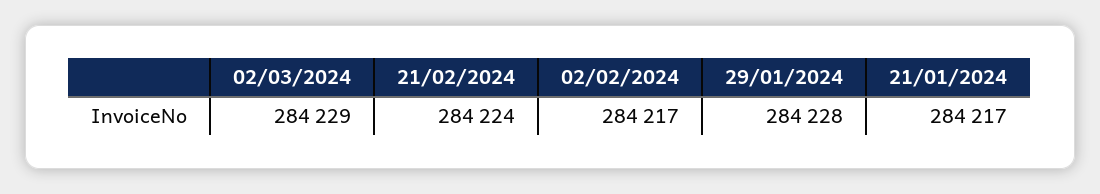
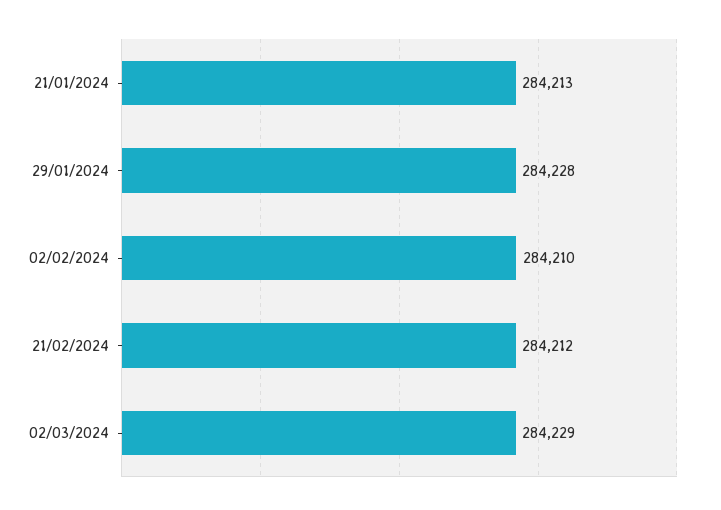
21/02/2024: 284224 -> 284212
02/02/2024: 284217 -> 284210
21/01/2024: 284217 -> 284213

